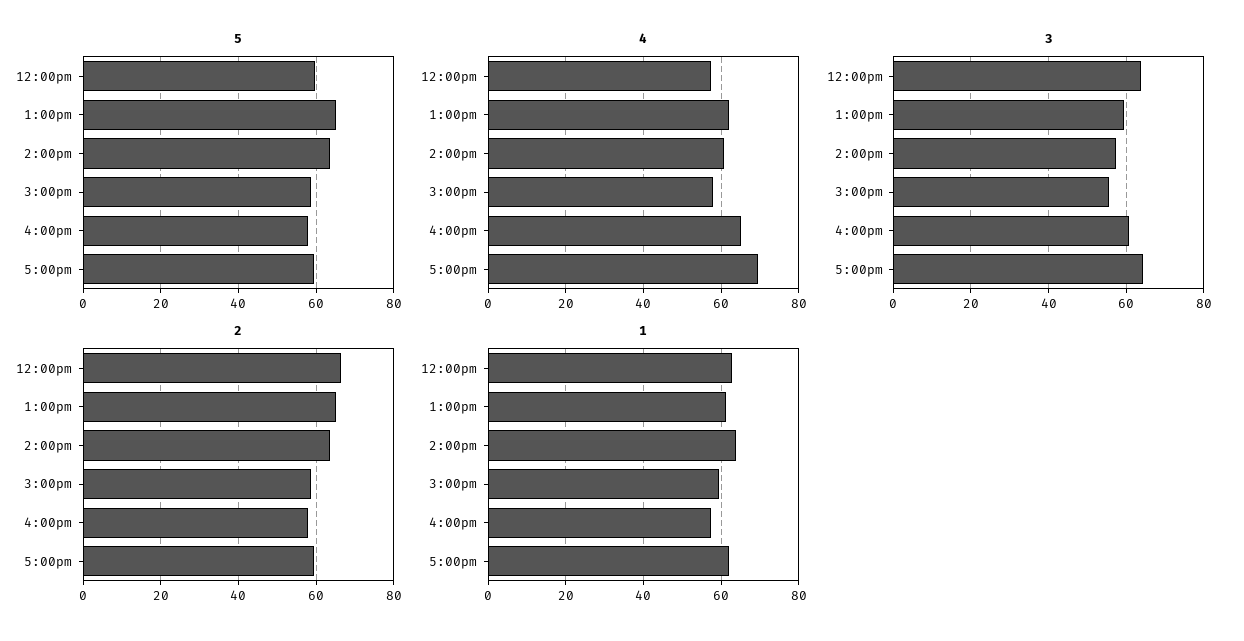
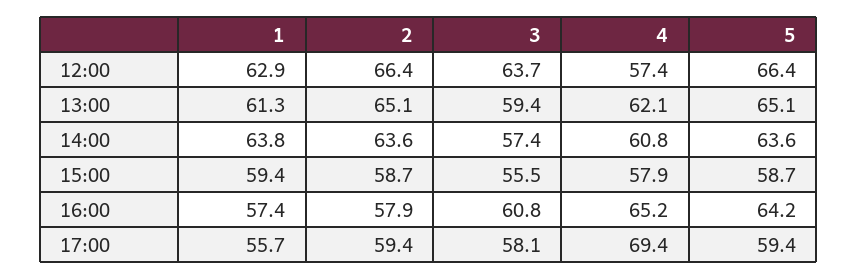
5, 12:00pm: 60 -> 66.4
5, 4:00pm: 58 -> 64.2
3, 5:00pm: 64 -> 58.1
1, 5:00pm: 62 -> 55.7

